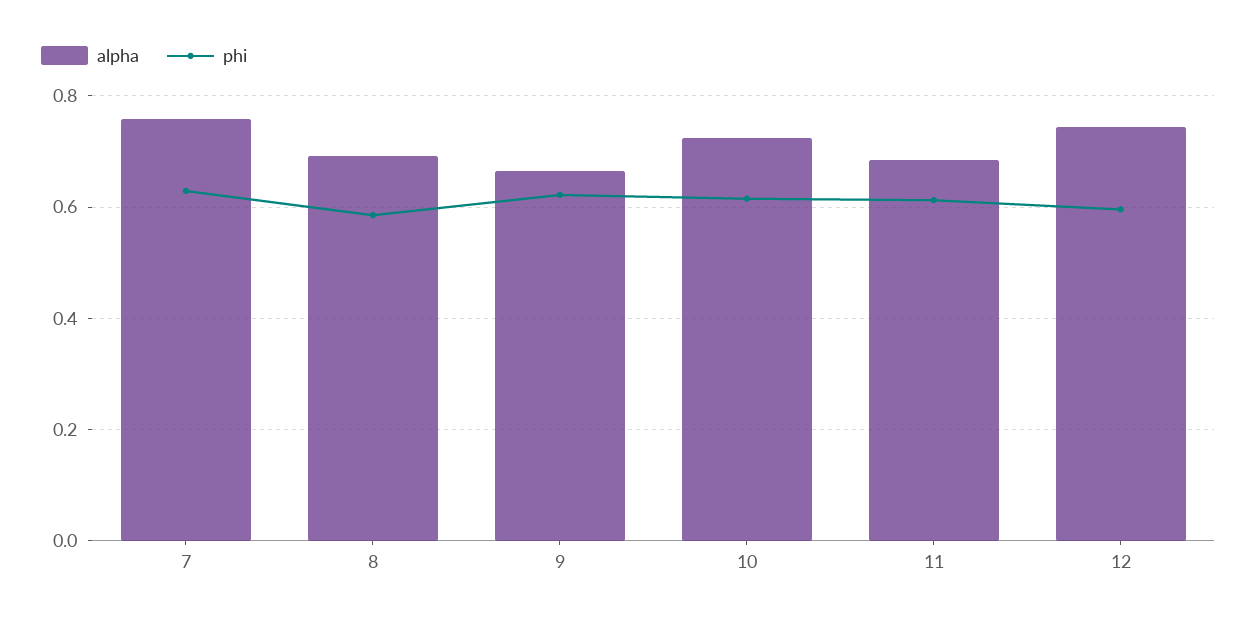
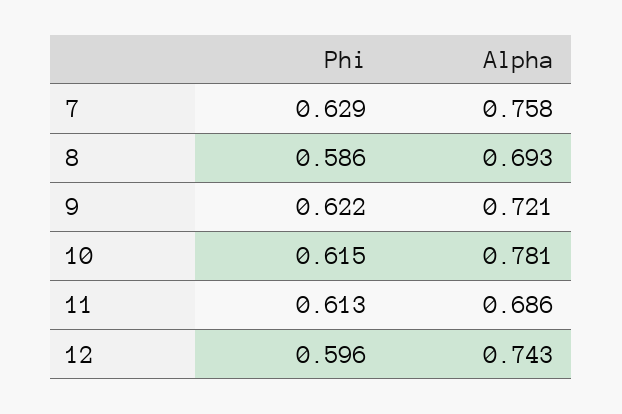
alpha, 9: 0.66 -> 0.721
alpha, 10: 0.72 -> 0.781

